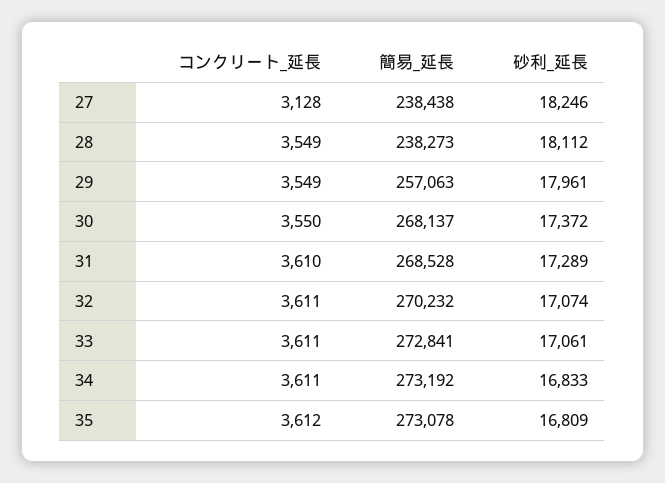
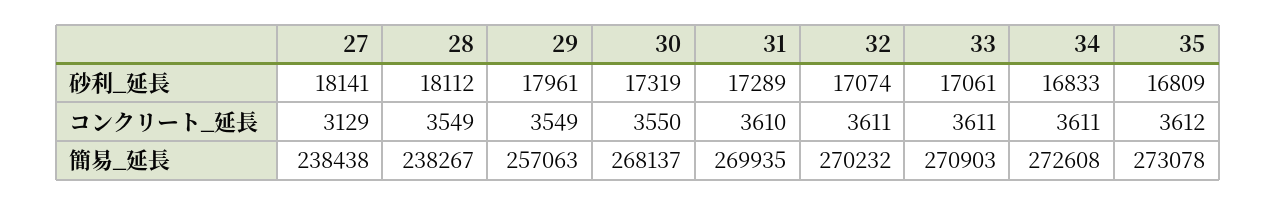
コンクリート_延長, 27: 3128 -> 3129
砂利_延長, 27: 18246 -> 18141
簡易_延長, 28: 238273 -> 238267
砂利_延長, 30: 17372 -> 17319
簡易_延長, 31: 268528 -> 269935
簡易_延長, 33: 272841 -> 270903
簡易_延長, 34: 273192 -> 272608

